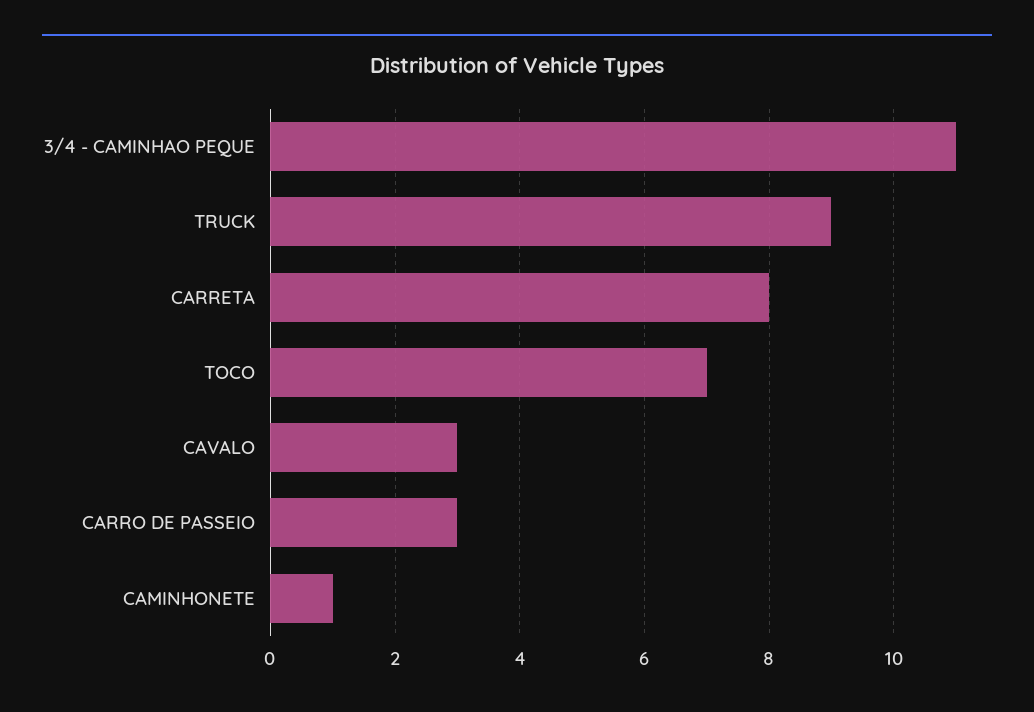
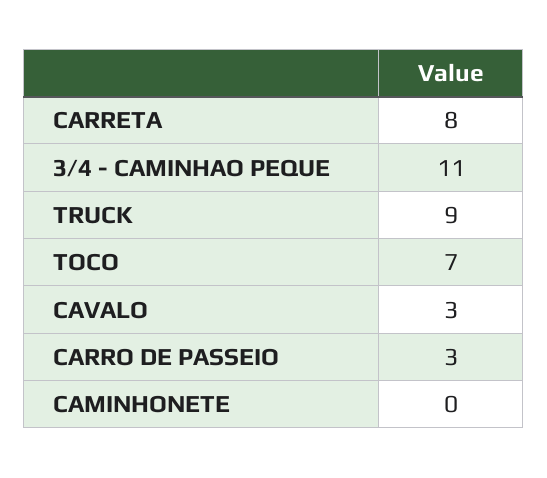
CAMINHONETE: 1 -> 0

